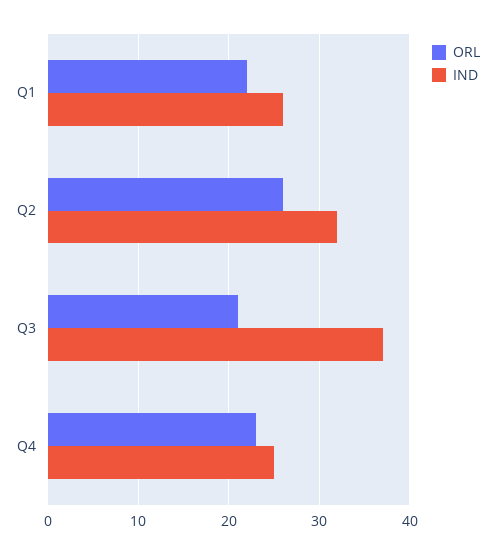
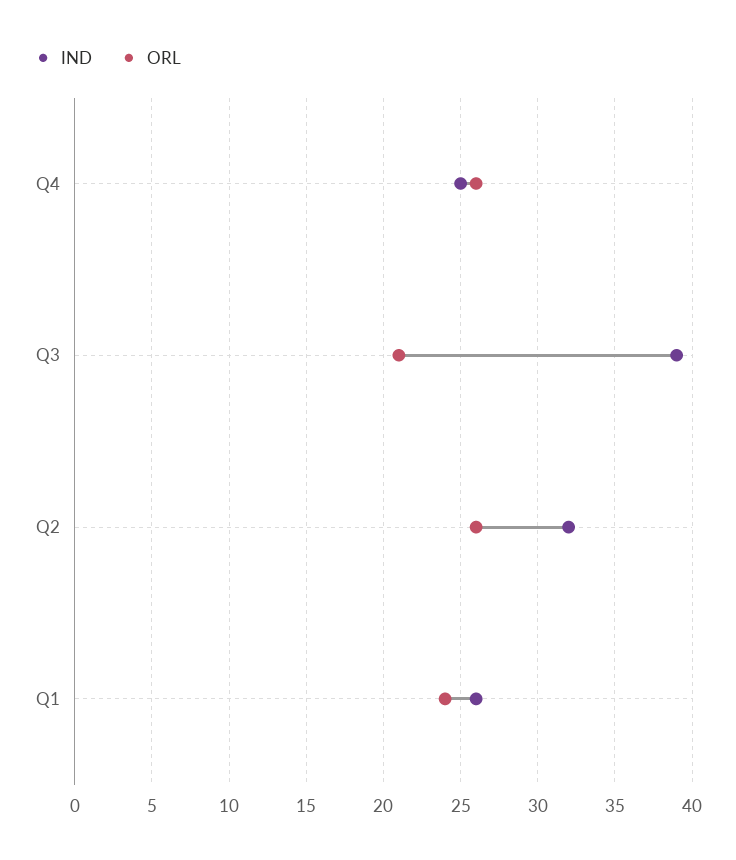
ORL, Q1: 22 -> 24
IND, Q3: 37 -> 39
ORL, Q4: 23 -> 26

